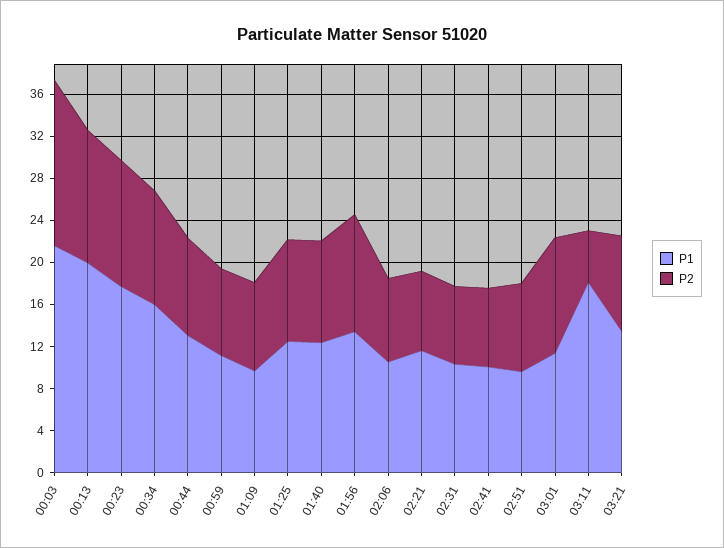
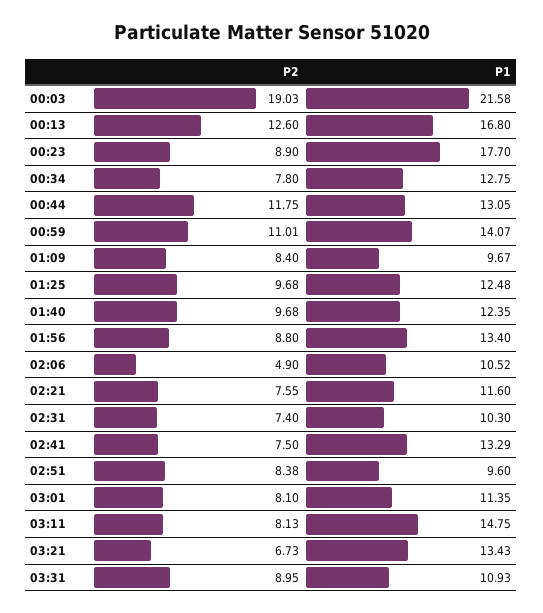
P2, 00:03: 16 -> 19.03
P1, 00:13: 20 -> 16.8
P2, 00:23: 12 -> 8.9
P1, 00:34: 16 -> 12.75
P2, 00:34: 11 -> 7.8
P2, 00:44: 9 -> 11.75
P1, 00:59: 11 -> 14.07
P2, 00:59: 8 -> 11.01
P2, 01:56: 11 -> 8.8
P2, 02:06: 8 -> 4.9
P1, 02:41: 10 -> 13.29
P2, 03:01: 11 -> 8.1
P1, 03:11: 18 -> 14.75
P2, 03:11: 5 -> 8.13
P2, 03:21: 9 -> 6.73
P2, 03:31: none -> 8.95
P1, 03:31: none -> 10.93

